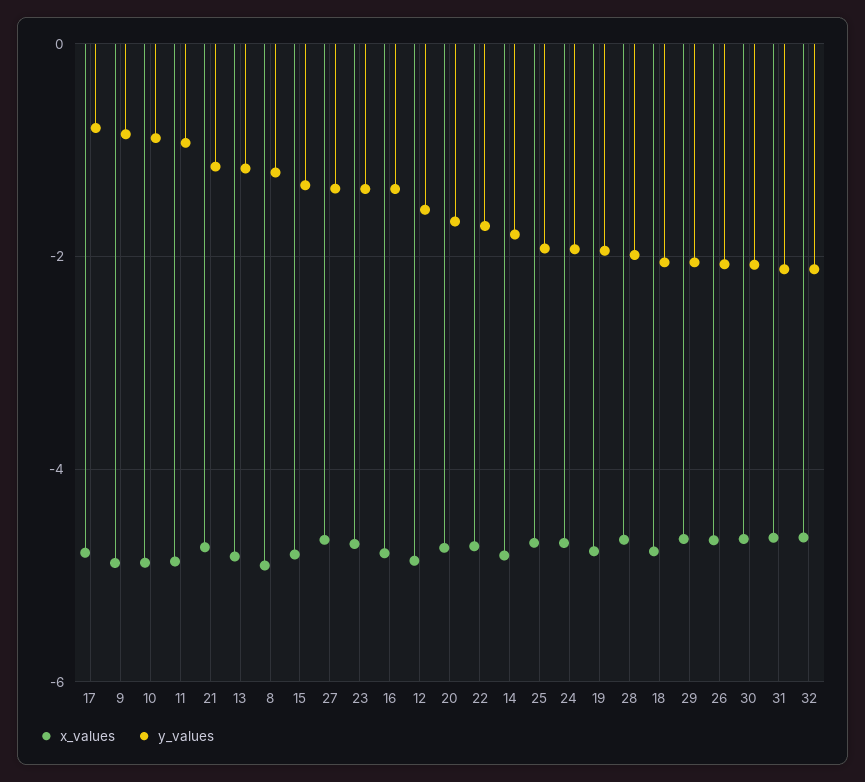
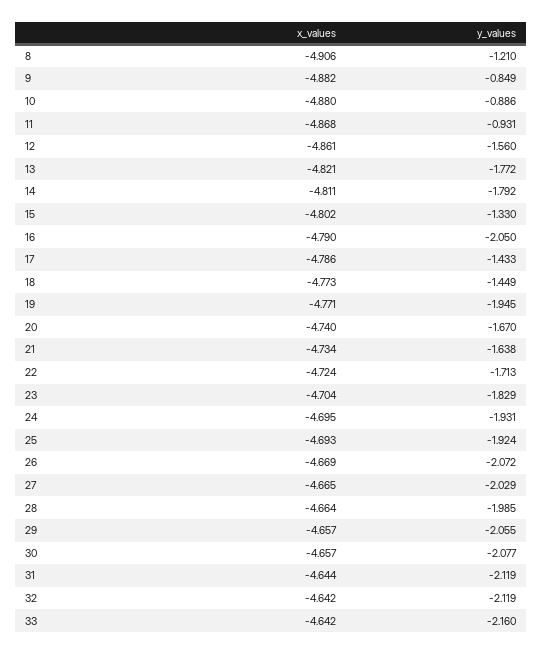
y_values, 17: -0.8 -> -1.433
y_values, 21: -1.2 -> -1.638
y_values, 13: -1.2 -> -1.772
y_values, 27: -1.4 -> -2.029
y_values, 23: -1.4 -> -1.829
y_values, 16: -1.4 -> -2.05
y_values, 18: -2 -> -1.449
x_values, 33: none -> -4.642
y_values, 33: none -> -2.16

